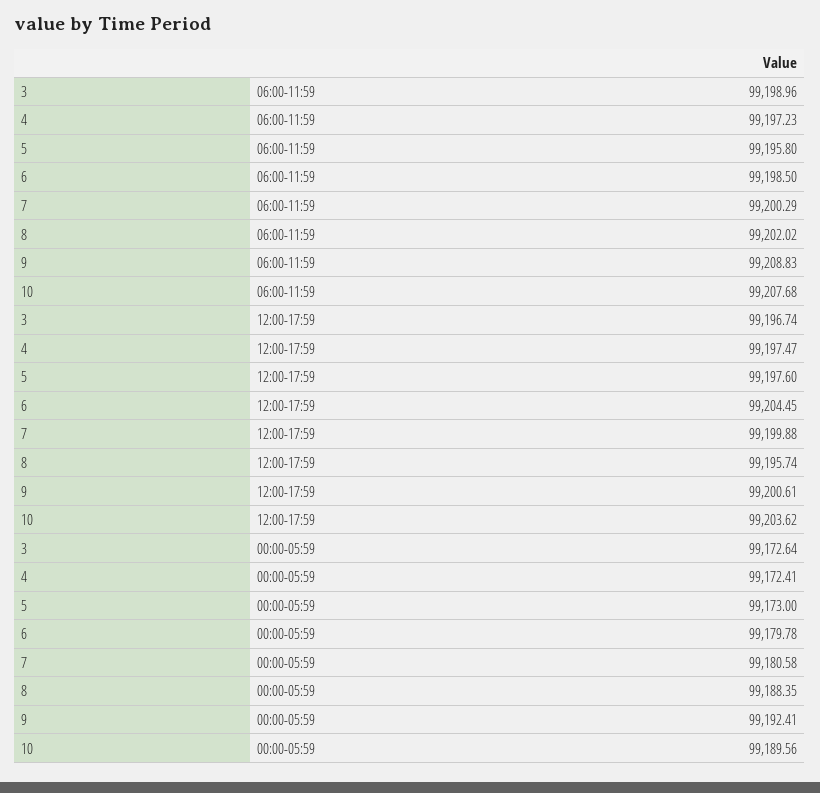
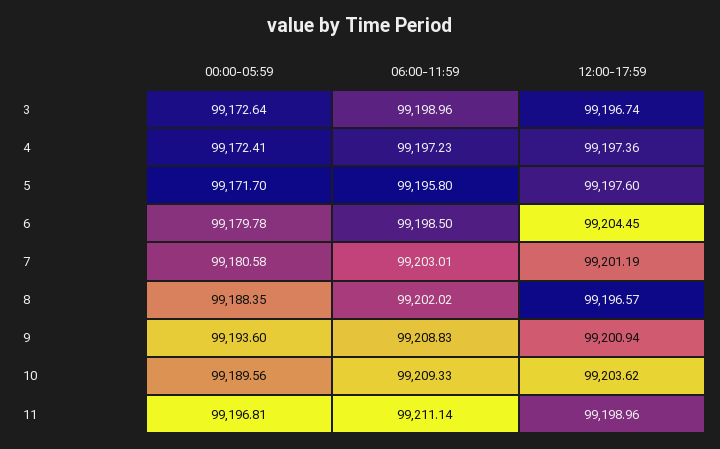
7, 06:00-11:59: 99200.29 -> 99203.01
10, 06:00-11:59: 99207.68 -> 99209.33
4, 12:00-17:59: 99197.47 -> 99197.36
7, 12:00-17:59: 99199.88 -> 99201.19
8, 12:00-17:59: 99195.74 -> 99196.57
9, 12:00-17:59: 99200.61 -> 99200.94
5, 00:00-05:59: 99173 -> 99171.7
9, 00:00-05:59: 99192.41 -> 99193.6
11, 00:00-05:59: none -> 99196.81
11, 06:00-11:59: none -> 99211.14
11, 12:00-17:59: none -> 99198.96

